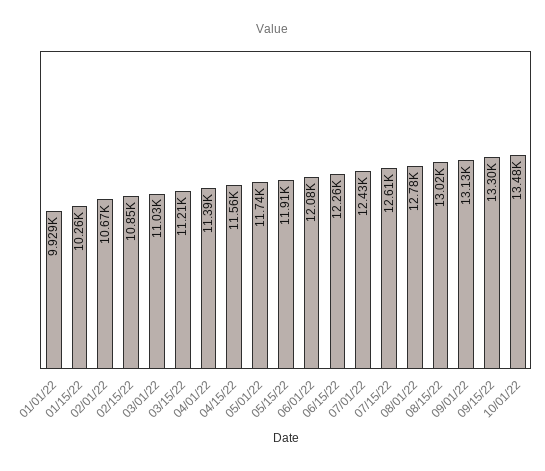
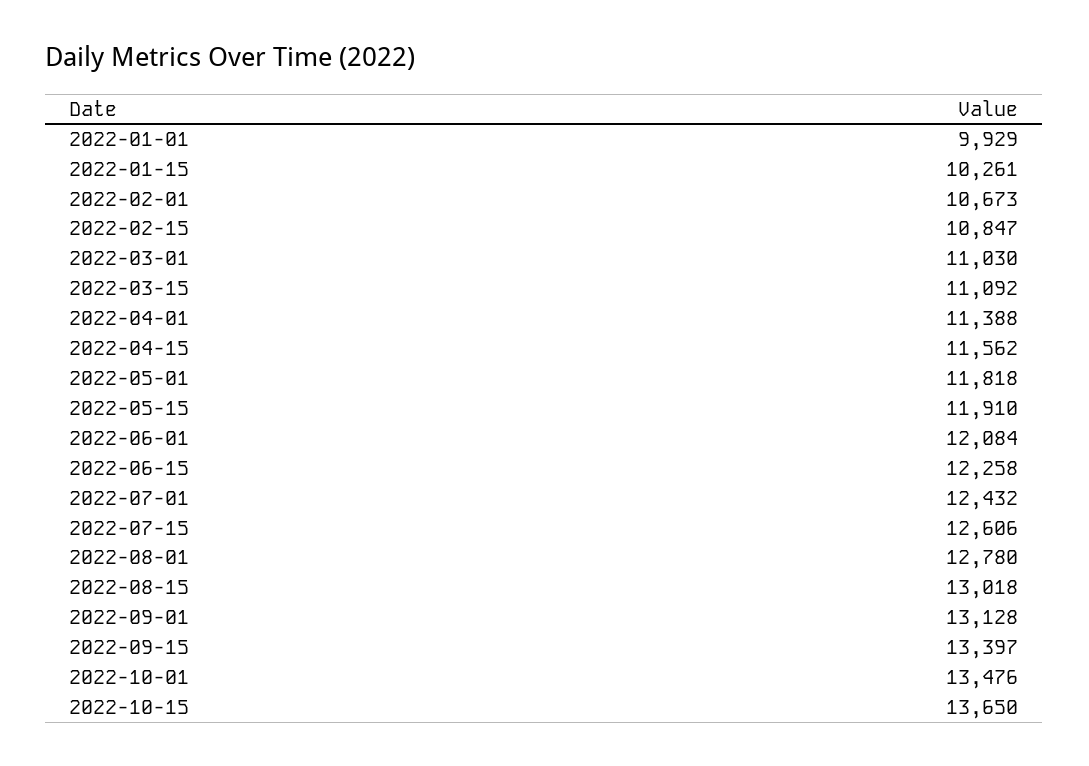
03/15/22: 11210 -> 11092
05/01/22: 11740 -> 11818
09/15/22: 13300 -> 13397
2022-10-15: none -> 13650

